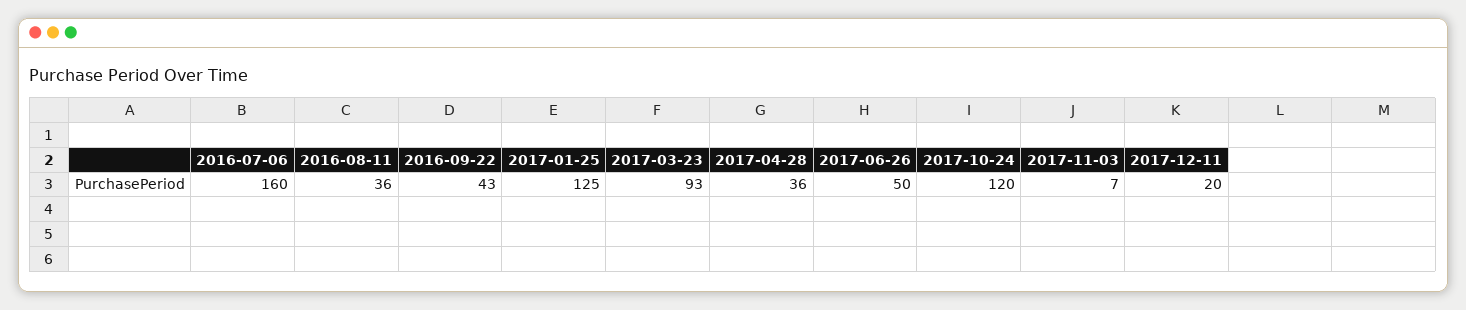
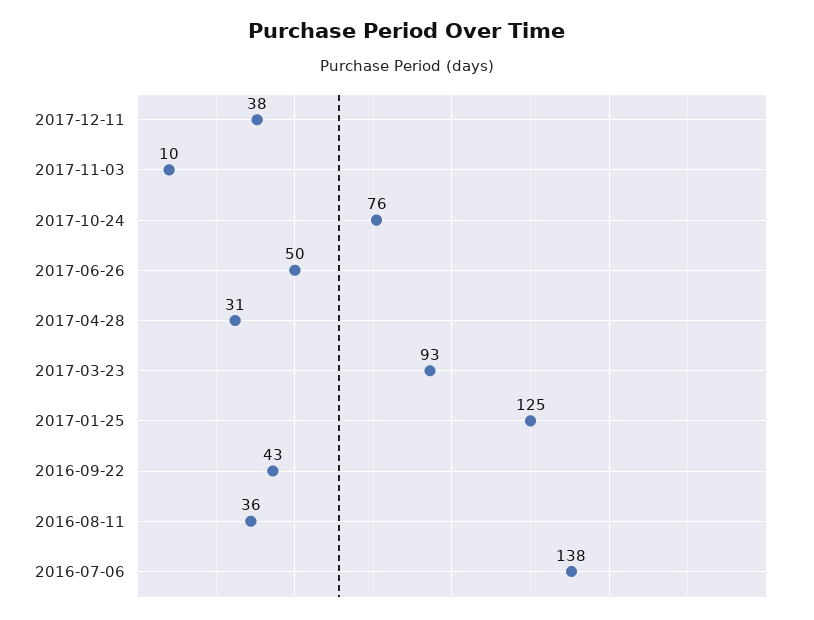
2016-07-06: 160 -> 138
2017-04-28: 36 -> 31
2017-10-24: 120 -> 76
2017-11-03: 7 -> 10
2017-12-11: 20 -> 38

